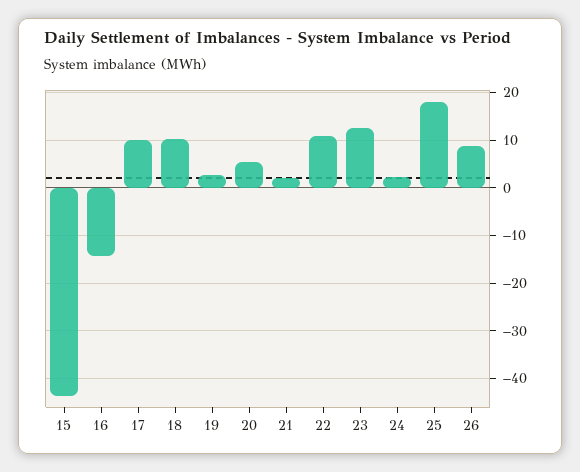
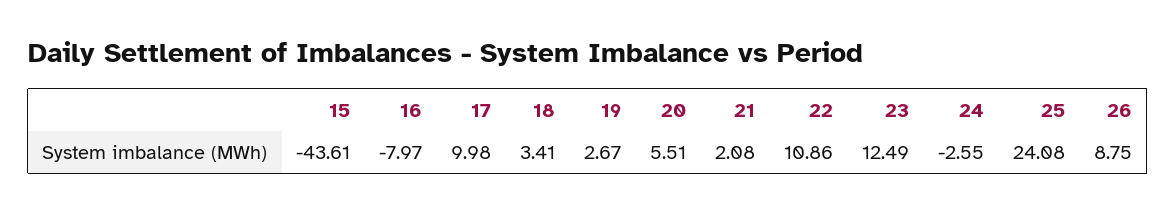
16: -14 -> -7.97
18: 10 -> 3.41
24: 2 -> -2.55
25: 18 -> 24.08

